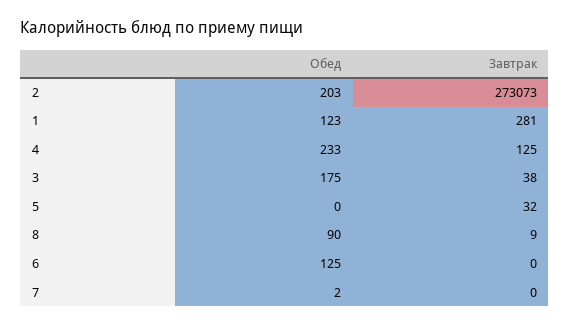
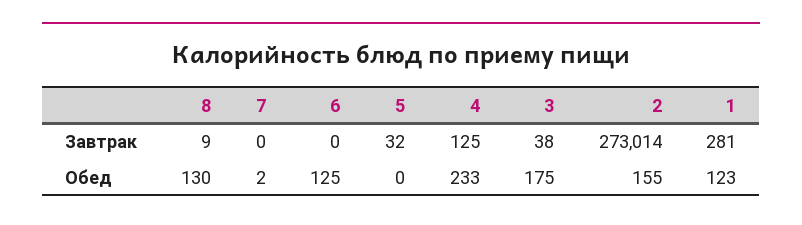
Обед, 2: 203 -> 155
Завтрак, 2: 273073 -> 273014
Обед, 8: 90 -> 130

